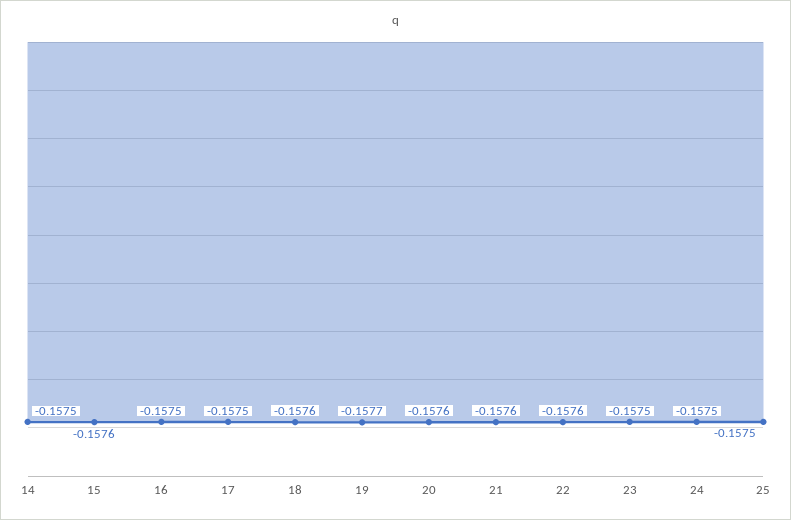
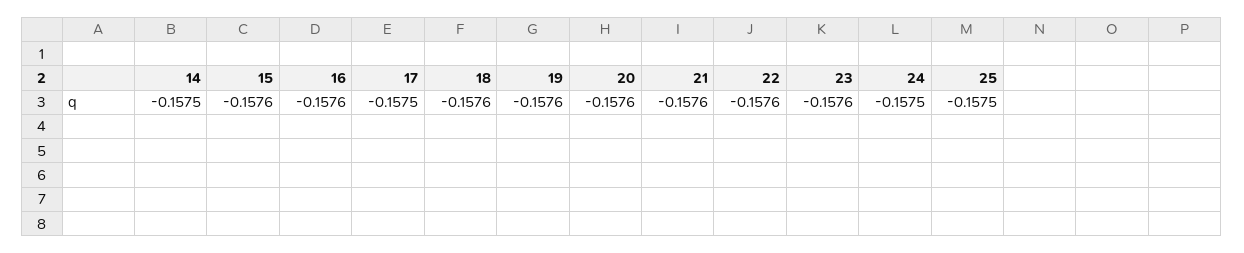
16: -0.1575 -> -0.1576
19: -0.1577 -> -0.1576
23: -0.1575 -> -0.1576

